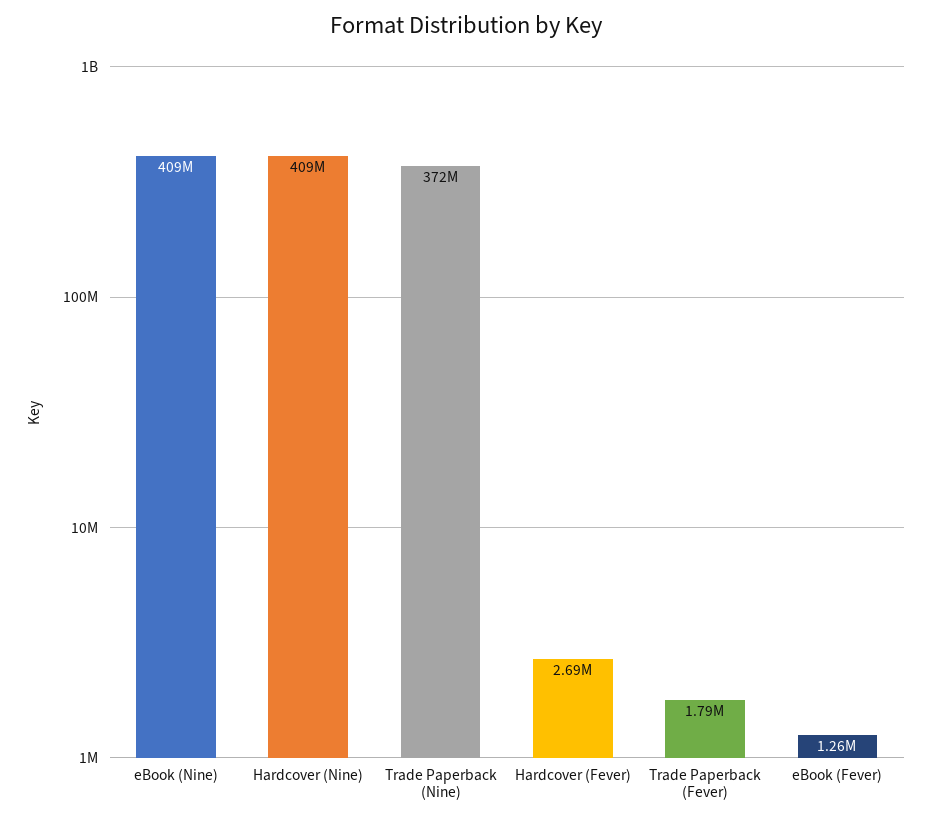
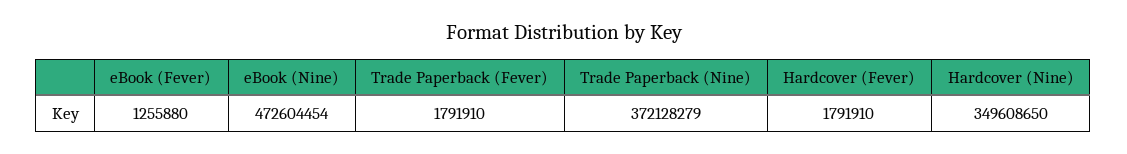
eBook (Nine): 409000000 -> 472604454
Hardcover (Nine): 409000000 -> 349608650
Hardcover (Fever): 2690000 -> 1791910

